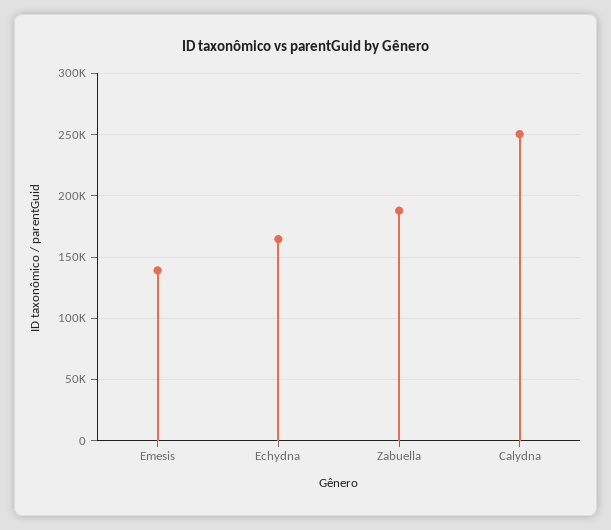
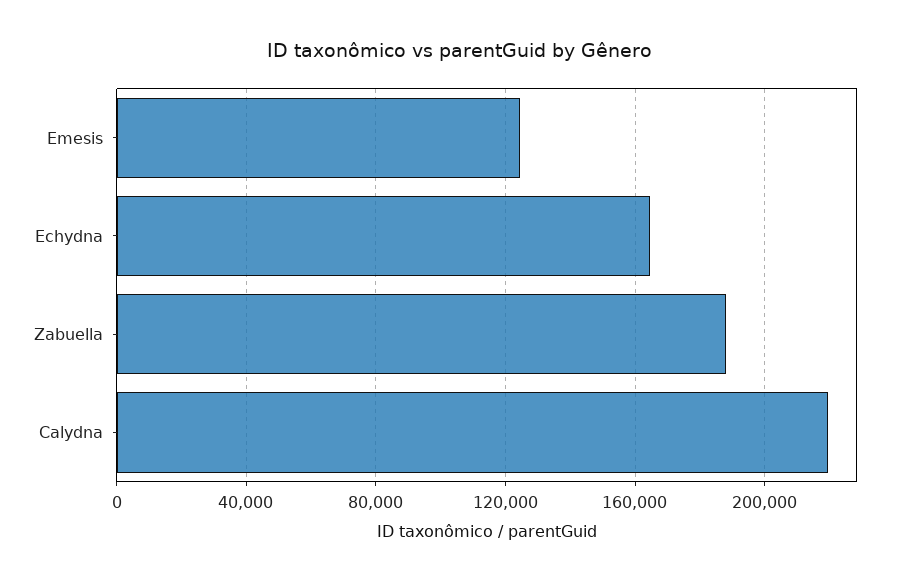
Emesis: 140000 -> 125000
Calydna: 250000 -> 220000

